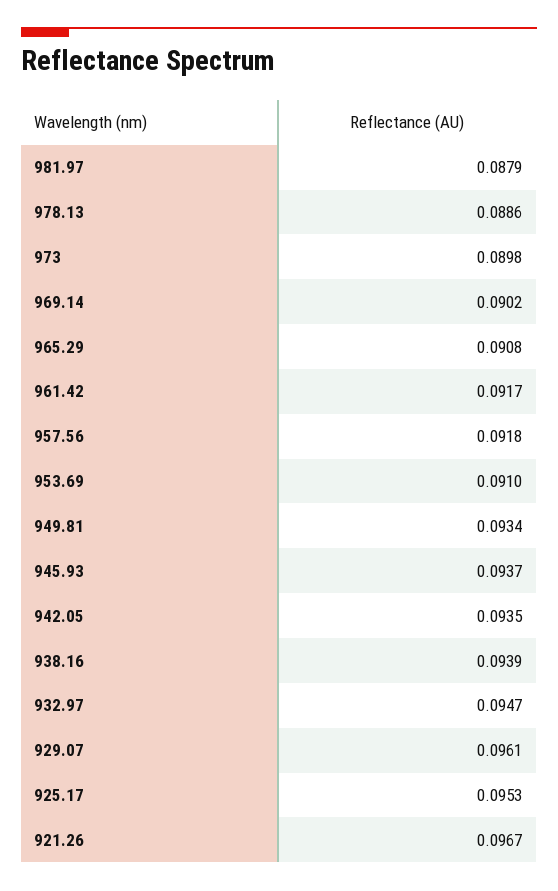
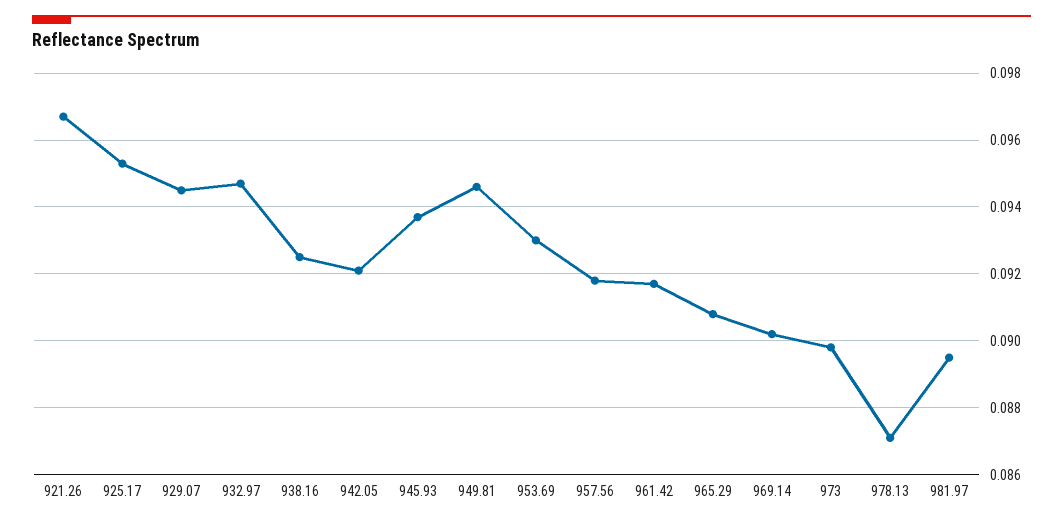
981.97: 0.0879 -> 0.0895
978.13: 0.0886 -> 0.087
953.69: 0.091 -> 0.093
949.81: 0.0934 -> 0.0945
942.05: 0.0935 -> 0.092
938.16: 0.0939 -> 0.0925
929.07: 0.0961 -> 0.0945

